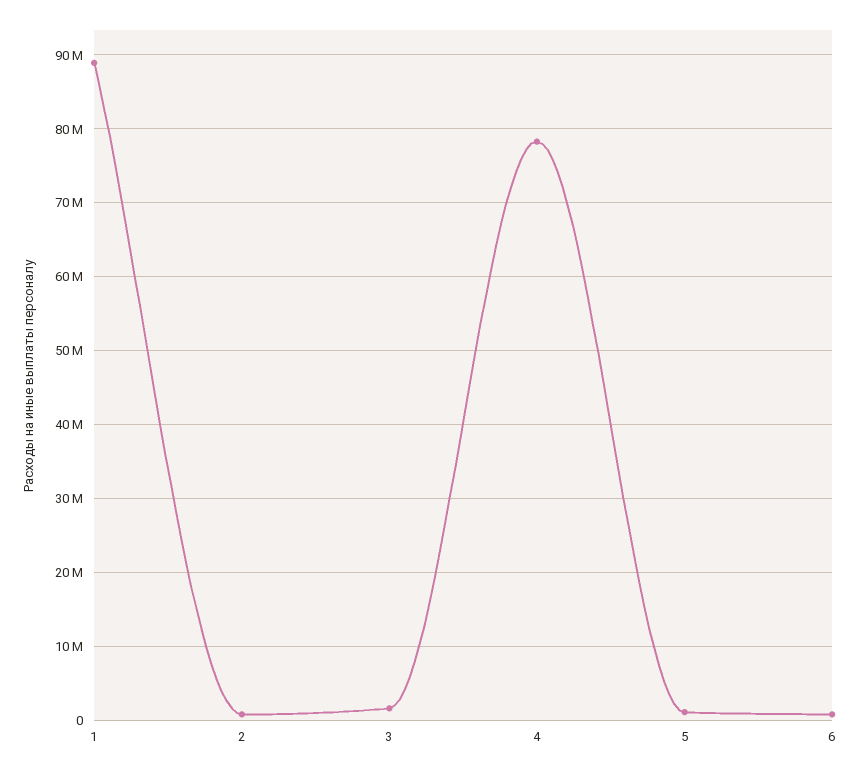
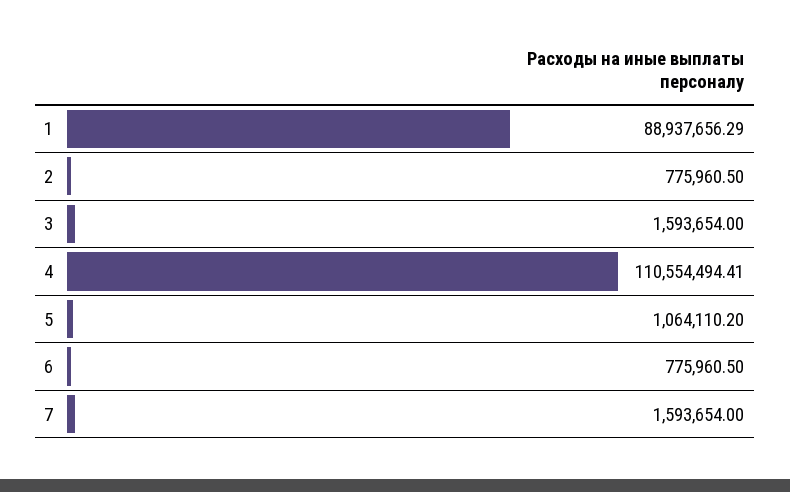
4: 78000000 -> 110554494.41
7: none -> 1593654

